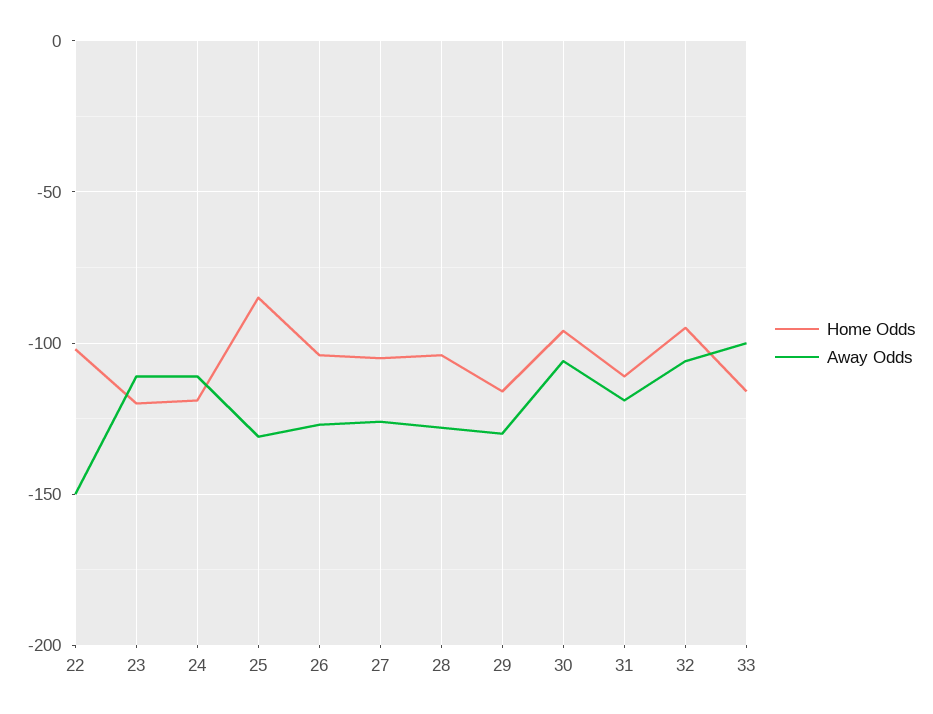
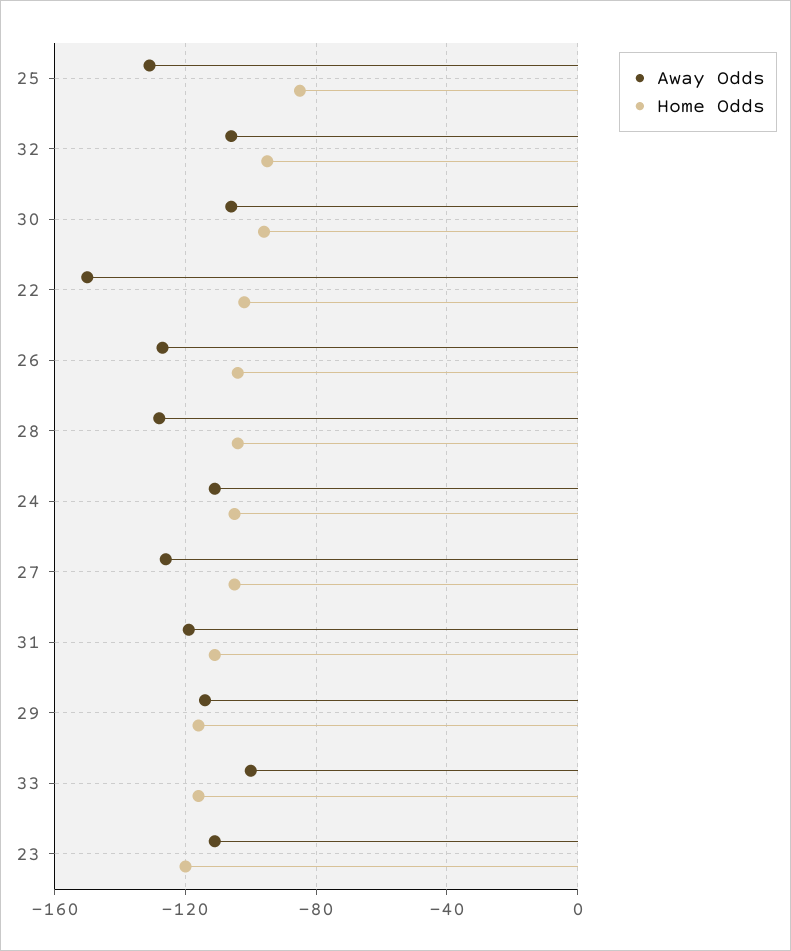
Home Odds, 24: -120 -> -105
Away Odds, 29: -130 -> -115

